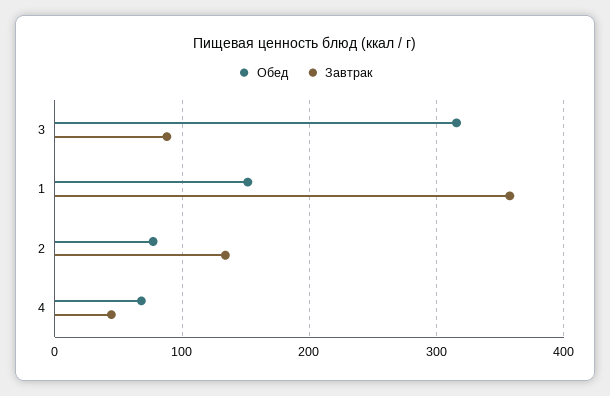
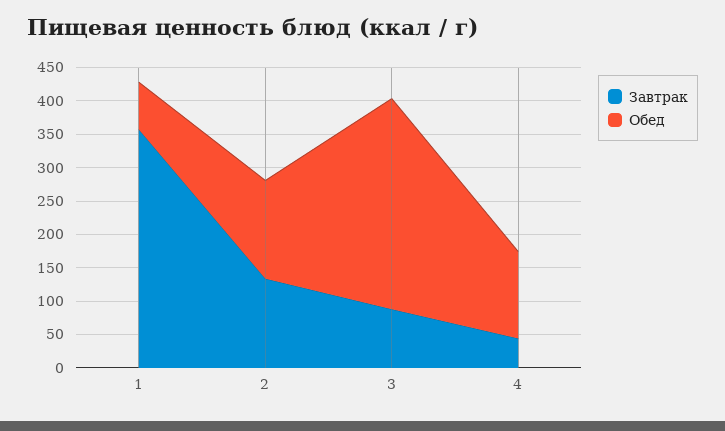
Обед, 1: 150 -> 75
Обед, 2: 80 -> 150
Обед, 4: 70 -> 125

